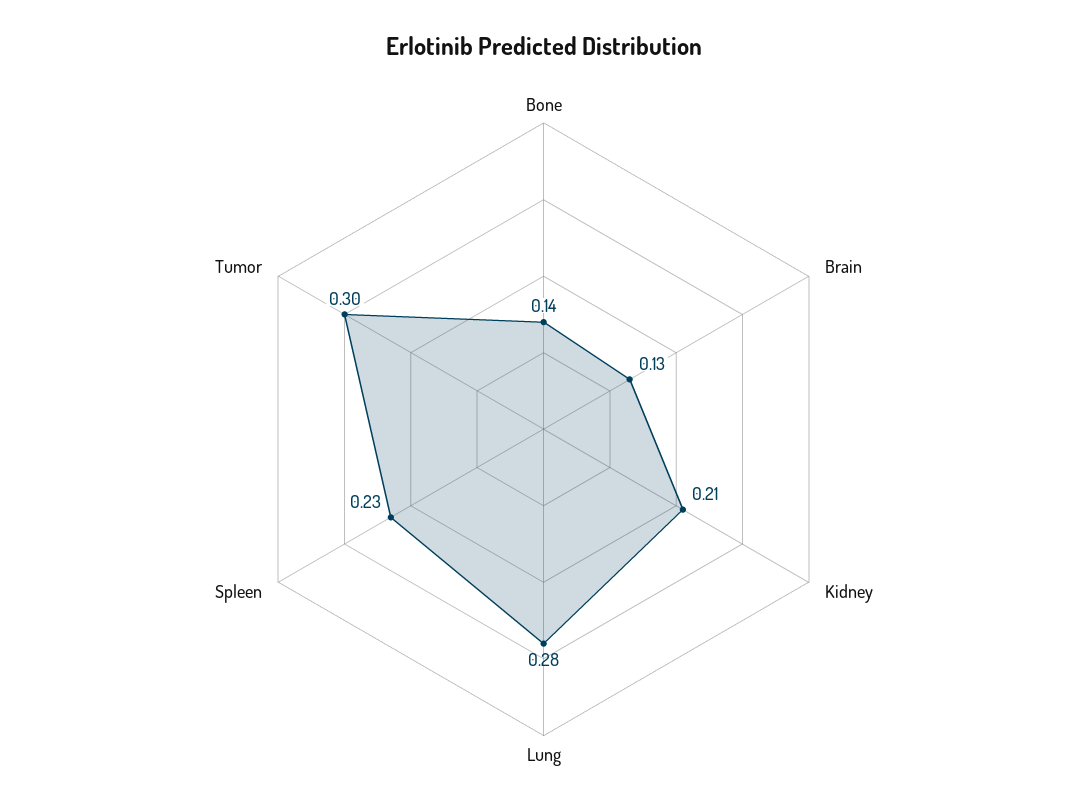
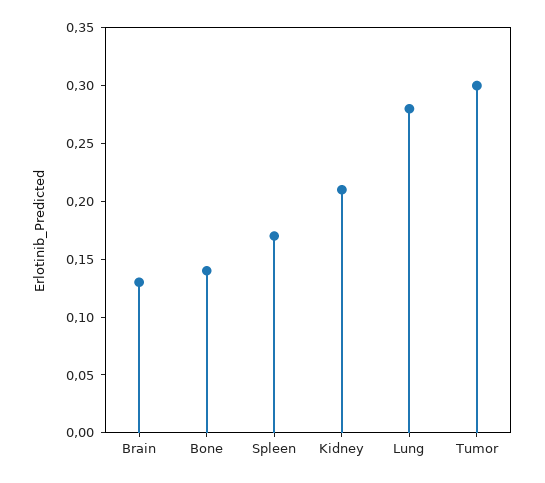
Spleen: 0.23 -> 0.17

